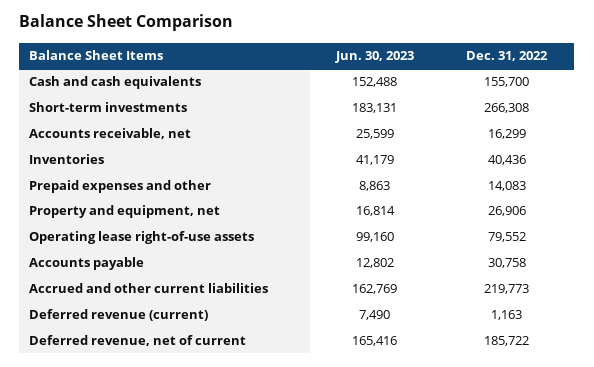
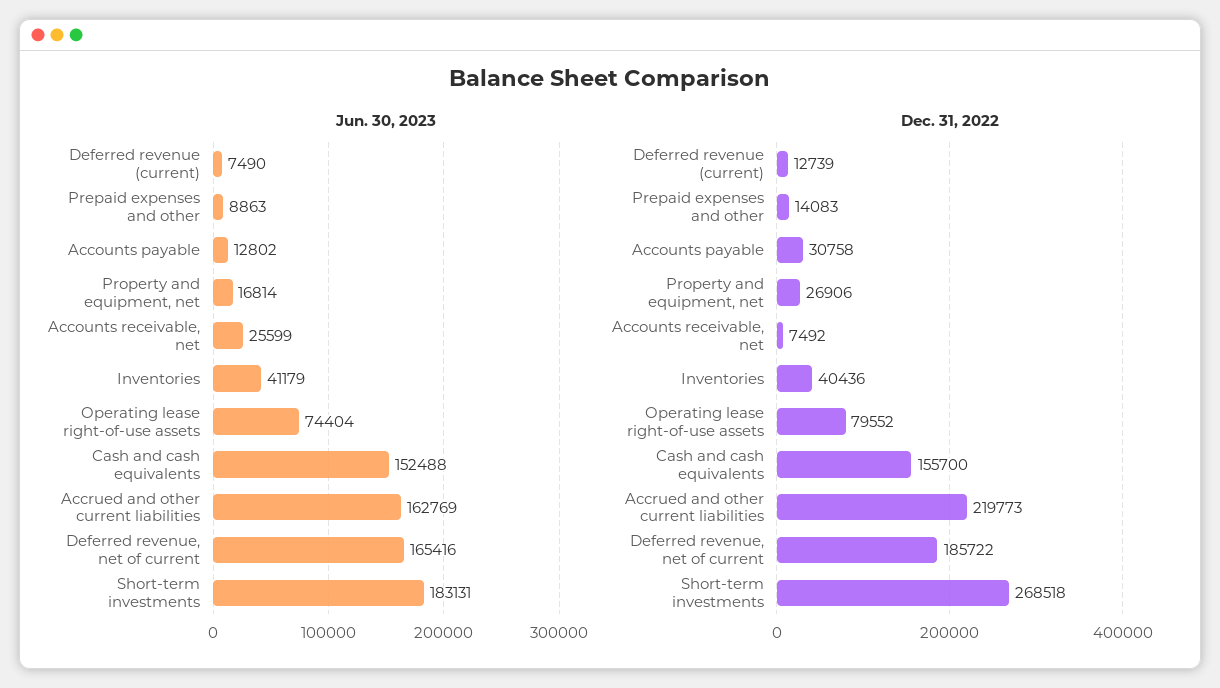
Dec. 31, 2022, Short-term investments: 266308 -> 268518
Dec. 31, 2022, Accounts receivable, net: 16299 -> 7492
Jun. 30, 2023, Operating lease right-of-use assets: 99160 -> 74404
Dec. 31, 2022, Deferred revenue (current): 1163 -> 12739

